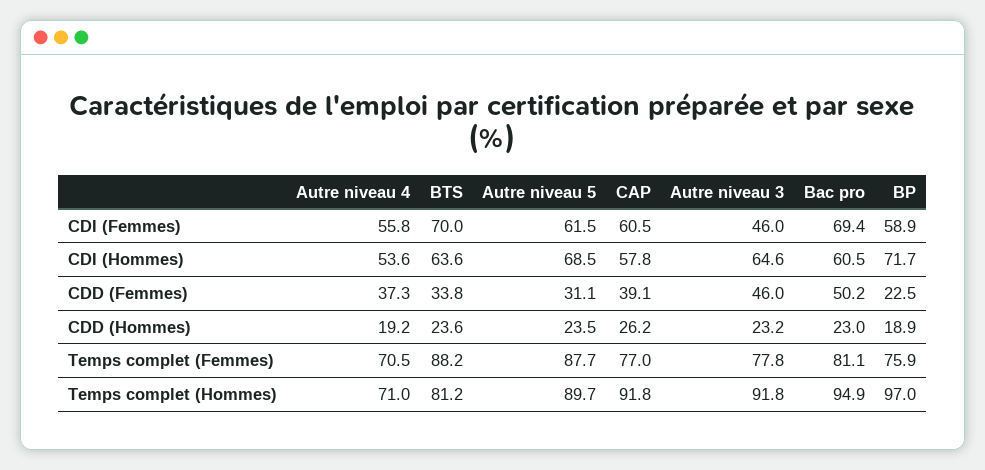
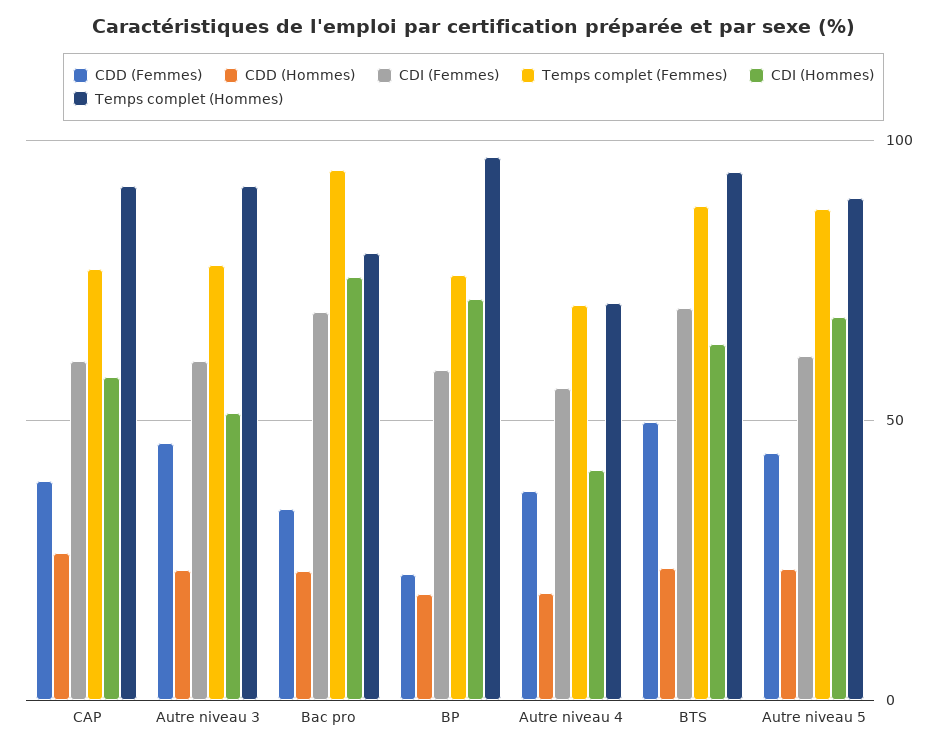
CDI (Femmes), Autre niveau 3: 46 -> 60
CDI (Hommes), Autre niveau 4: 53.6 -> 40
CDI (Hommes), Autre niveau 3: 64.6 -> 50
CDI (Hommes), Bac pro: 60.5 -> 75
CDD (Femmes), BTS: 33.8 -> 50
CDD (Femmes), Autre niveau 5: 31.1 -> 45
CDD (Femmes), Bac pro: 50.2 -> 35
Temps complet (Femmes), Bac pro: 81.1 -> 95
Temps complet (Hommes), BTS: 81.2 -> 95
Temps complet (Hommes), Bac pro: 94.9 -> 80

